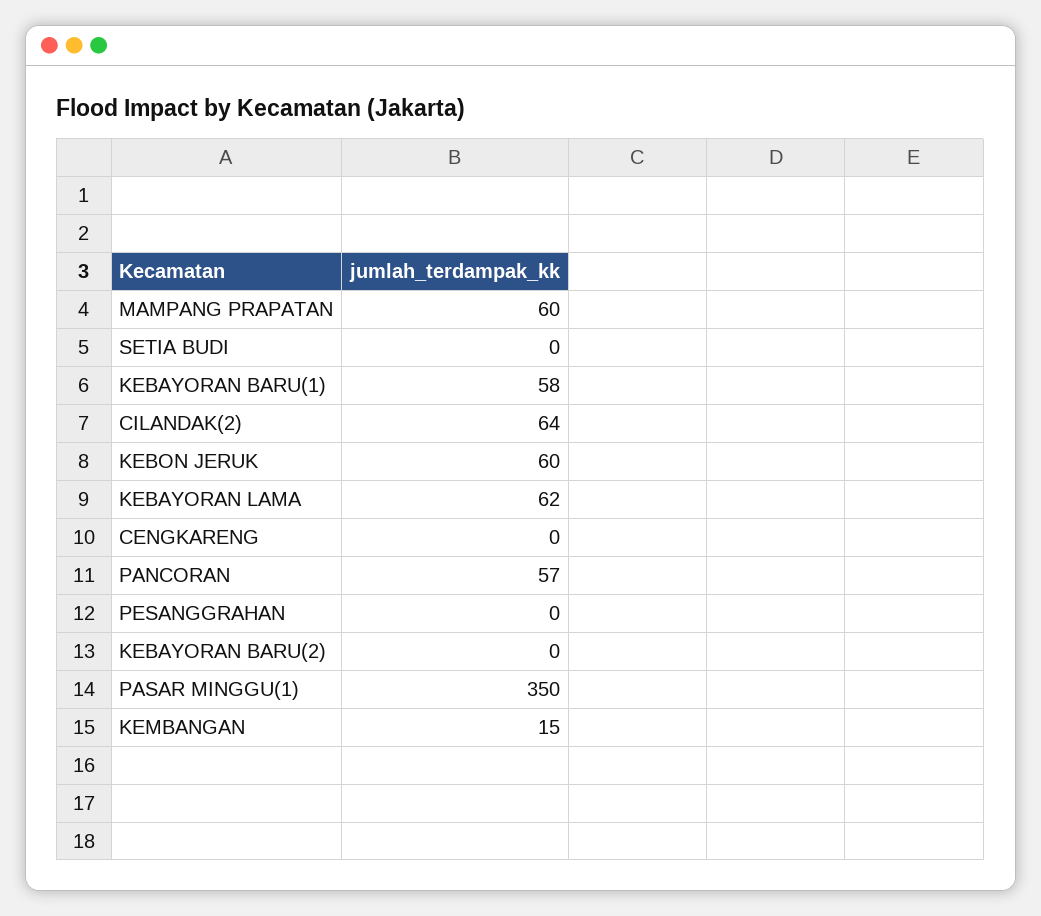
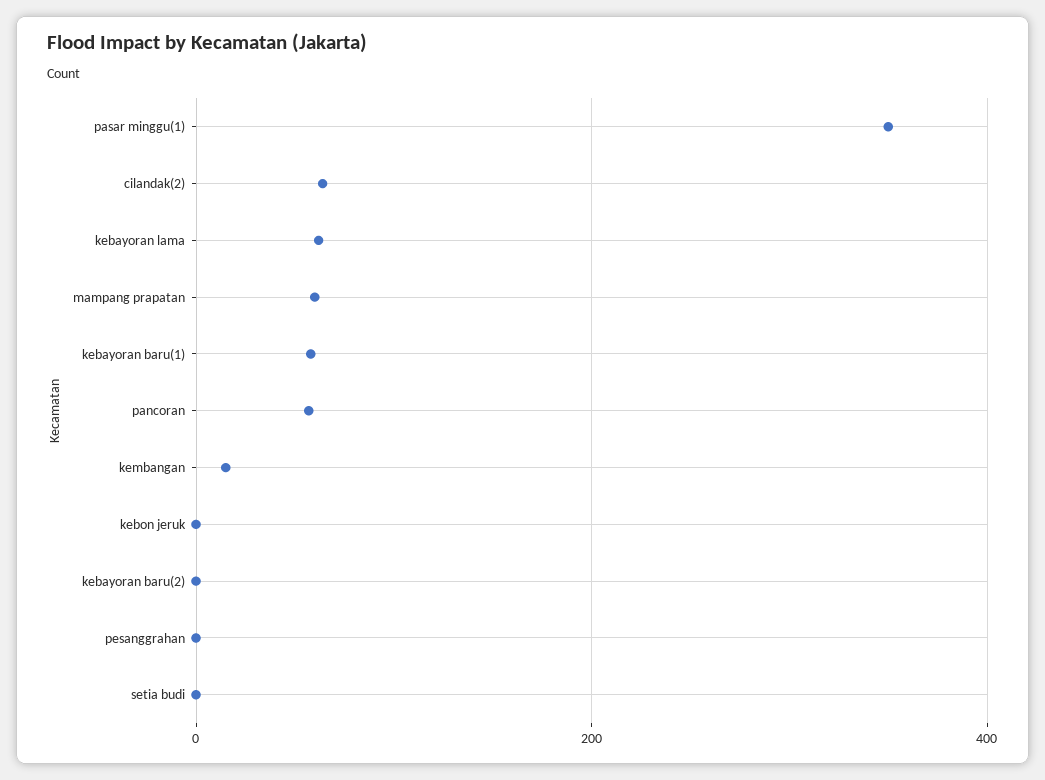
KEBON JERUK: 60 -> 0
CENGKARENG: 0 -> none

